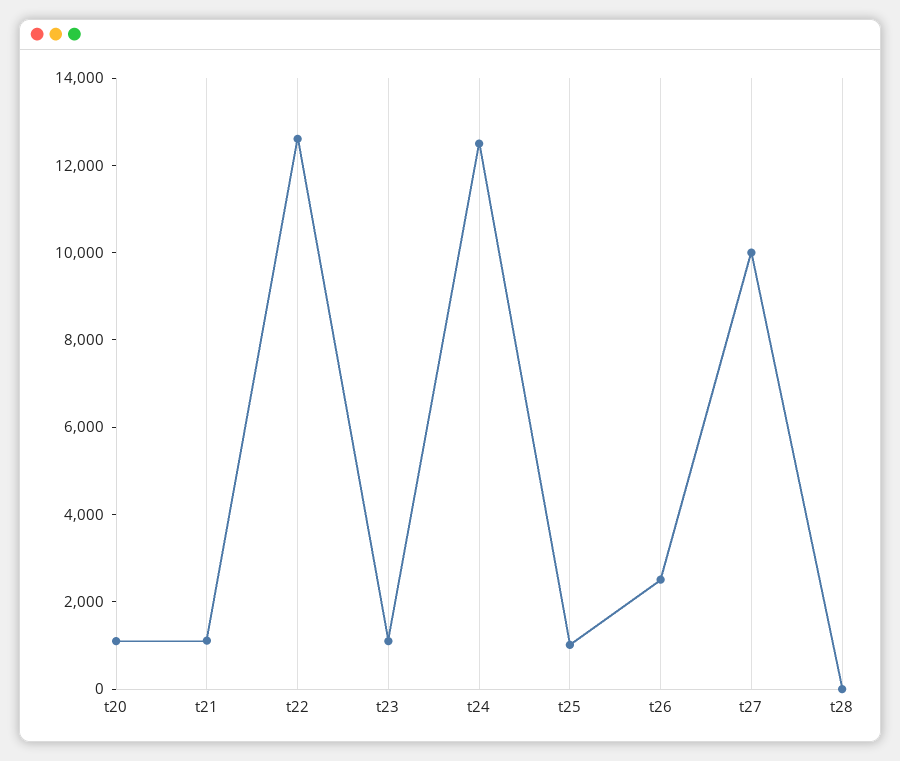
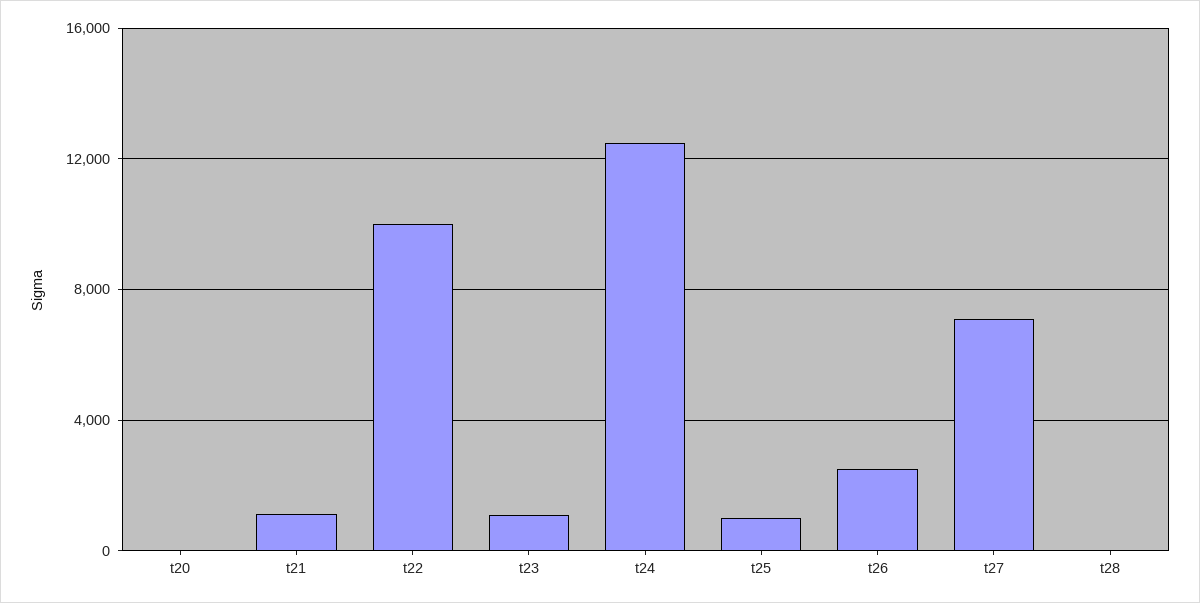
t20: 1000 -> 0
t22: 12500 -> 10000
t27: 10000 -> 7000

